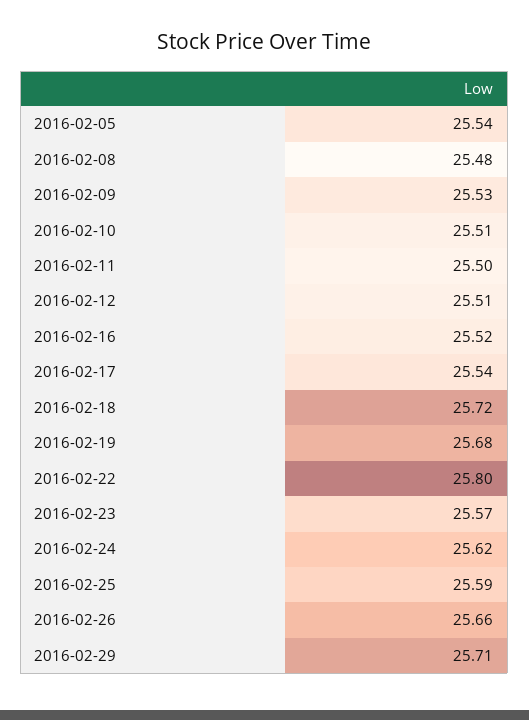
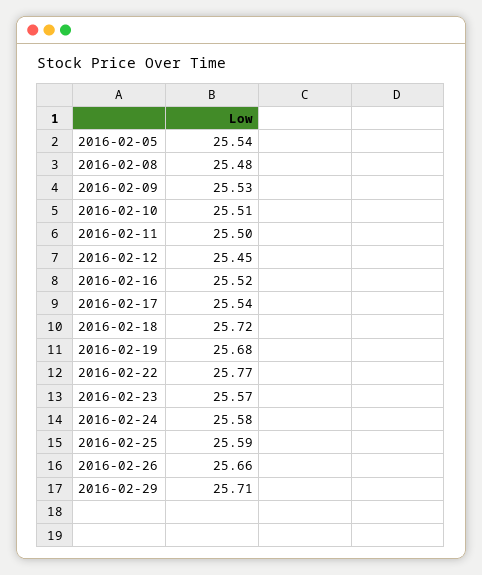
2016-02-12: 25.51 -> 25.45
2016-02-22: 25.8 -> 25.77
2016-02-24: 25.62 -> 25.58

